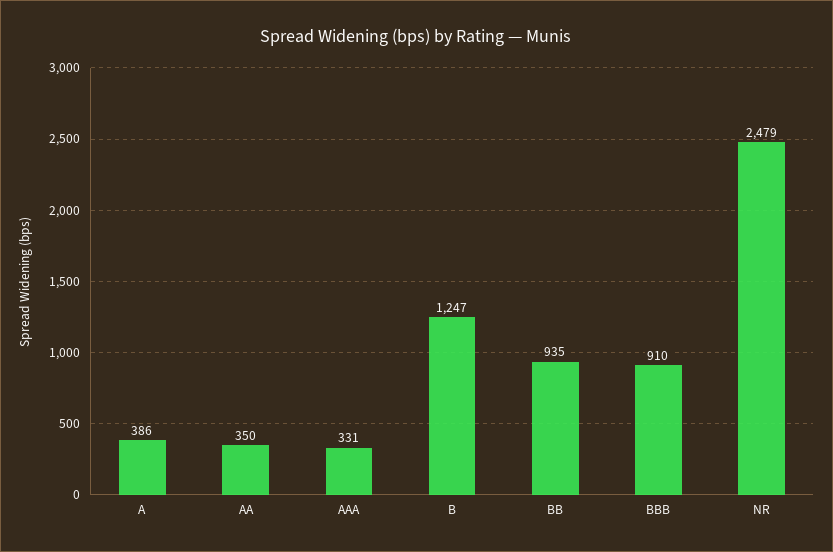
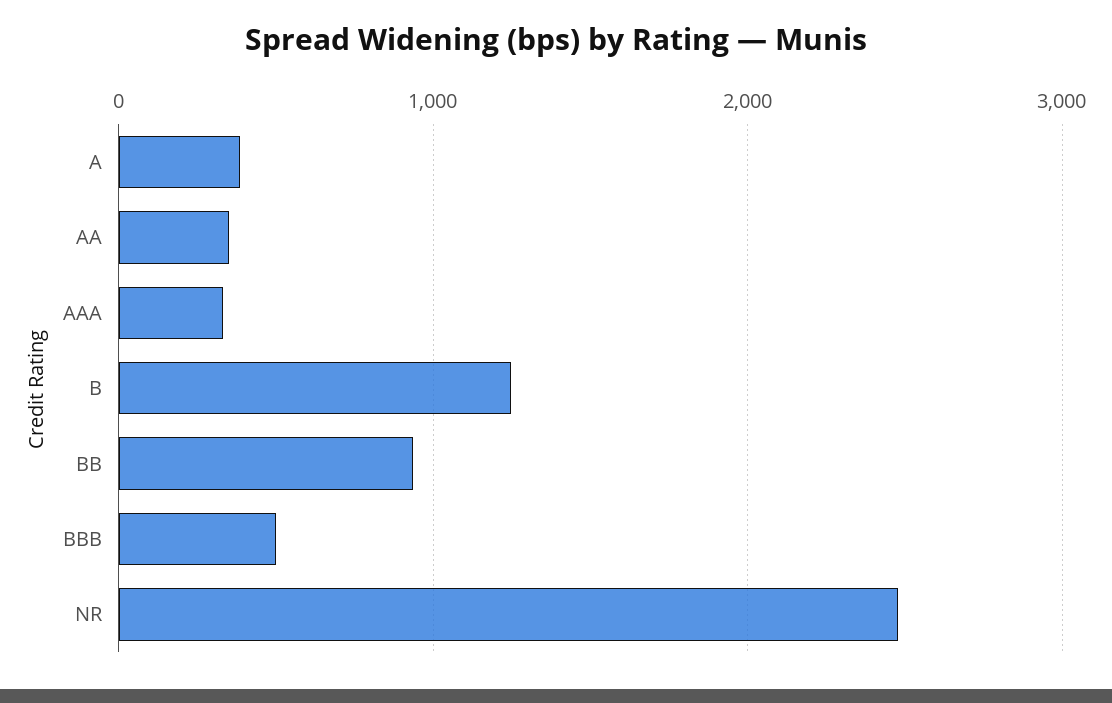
BBB: 910 -> 500

